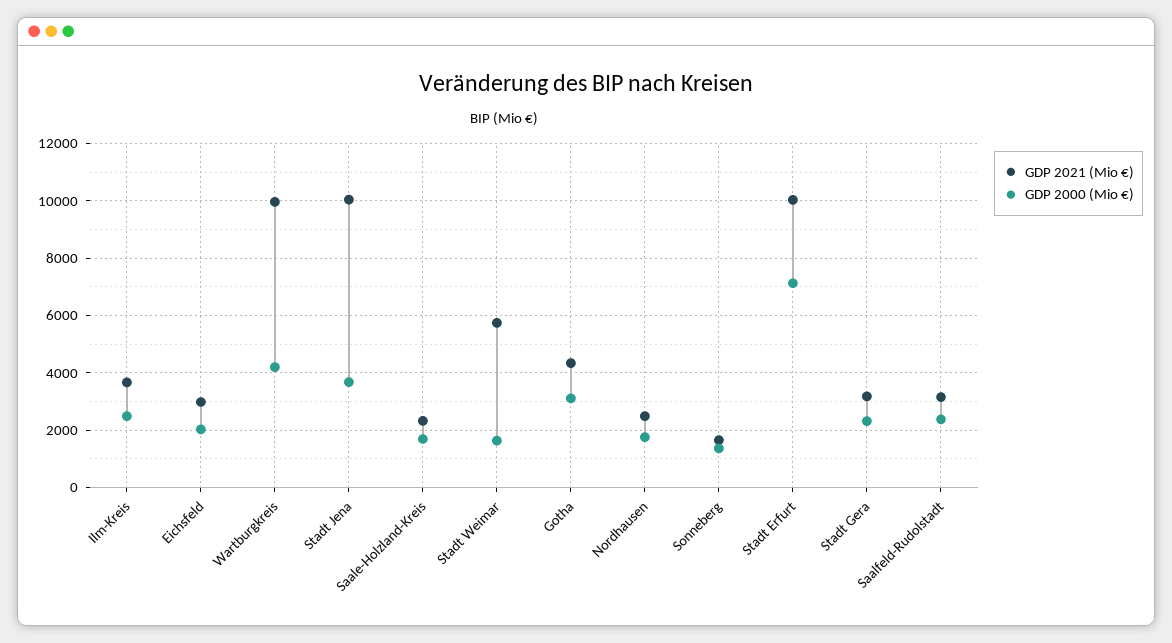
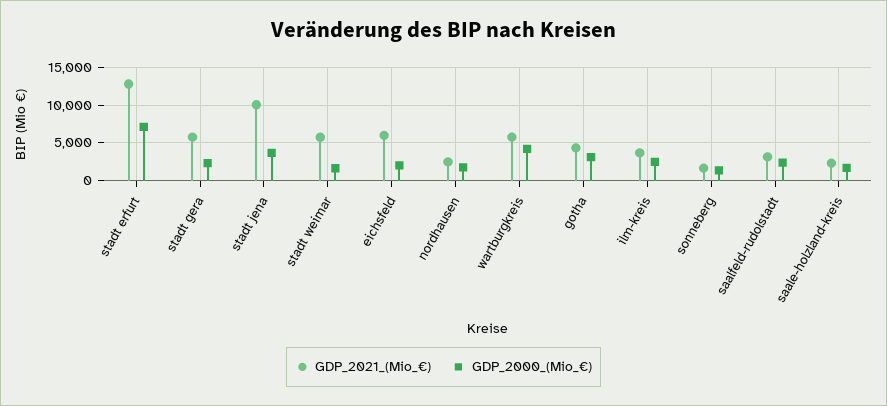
GDP 2021 (Mio €), Eichsfeld: 3000 -> 6000
GDP 2021 (Mio €), Wartburgkreis: 10000 -> 6000
GDP 2021 (Mio €), Stadt Erfurt: 10000 -> 13000
GDP 2021 (Mio €), Stadt Gera: 3250 -> 6000

